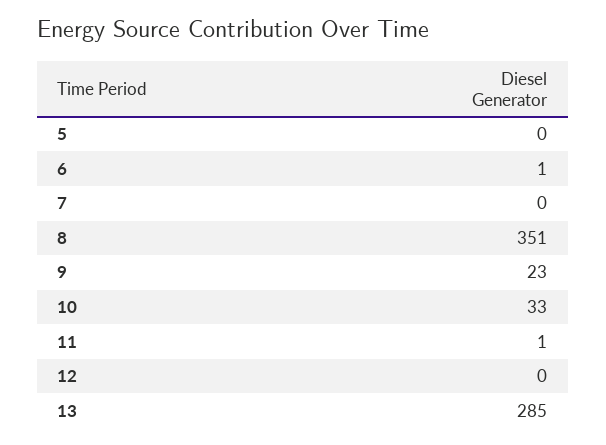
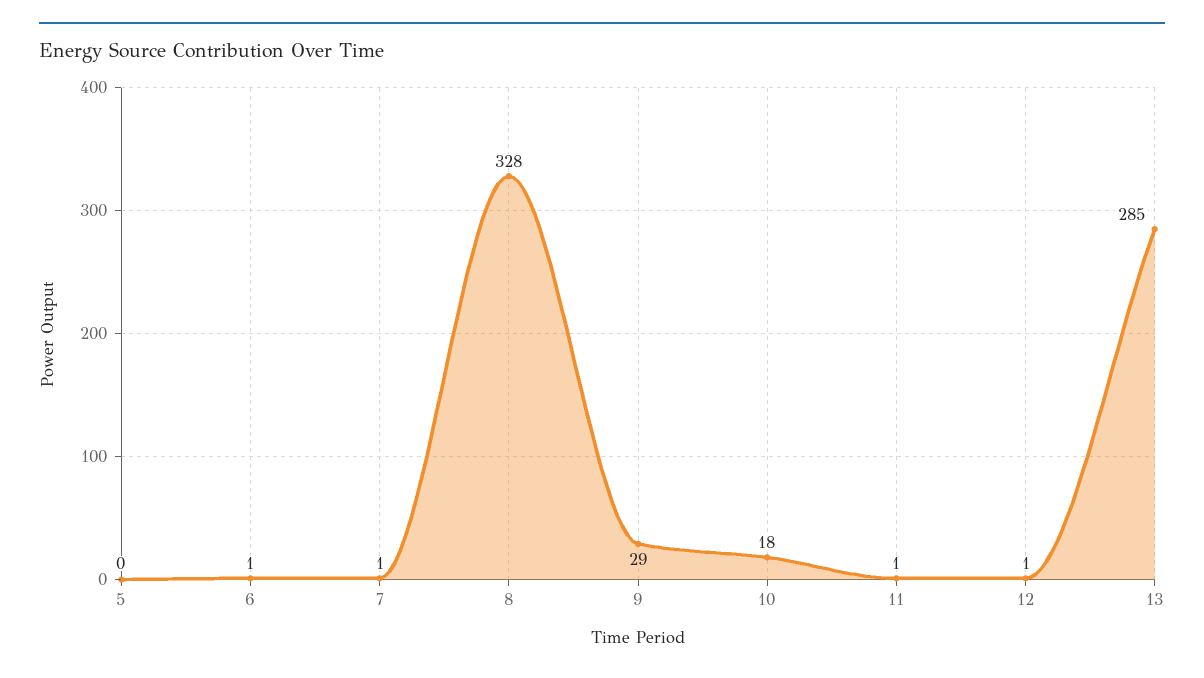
7: 0 -> 1
8: 351 -> 328
9: 23 -> 29
10: 33 -> 18
12: 0 -> 1

